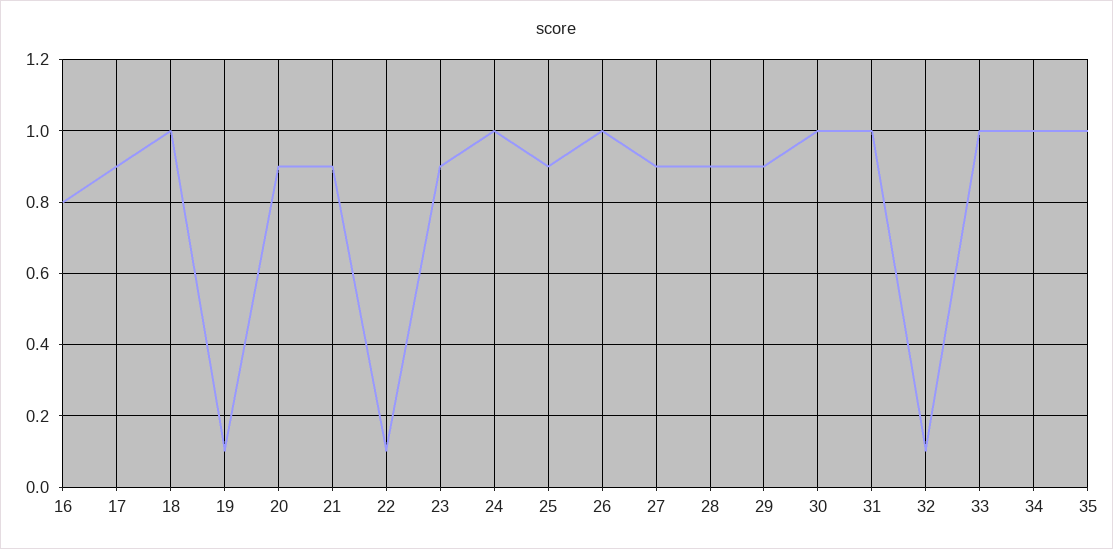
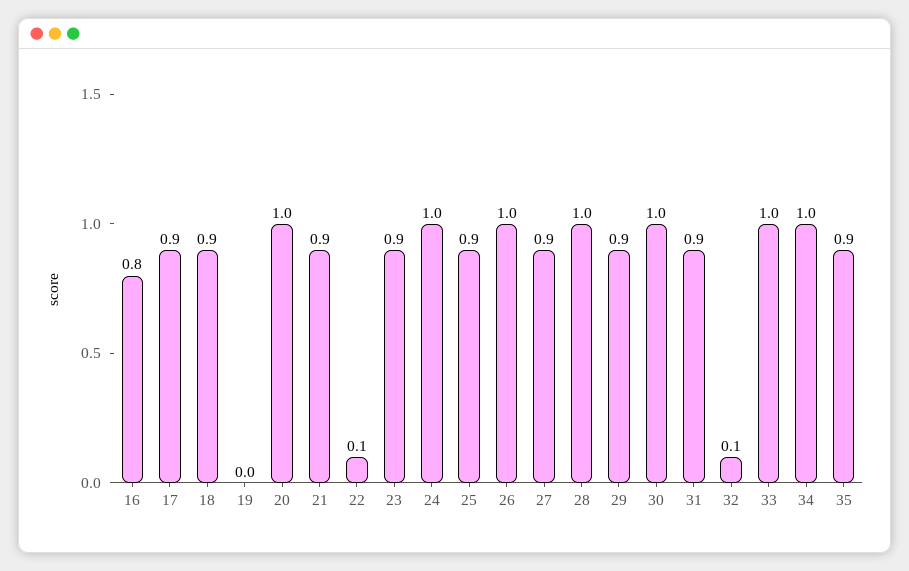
18: 1 -> 0.9
19: 0.1 -> 0
20: 0.9 -> 1
28: 0.9 -> 1
31: 1 -> 0.9
35: 1 -> 0.9

